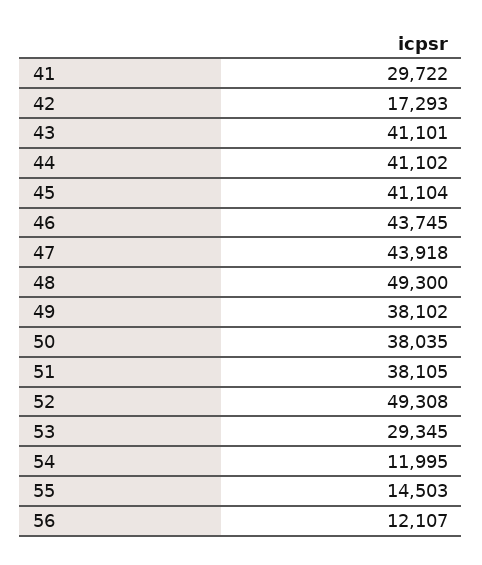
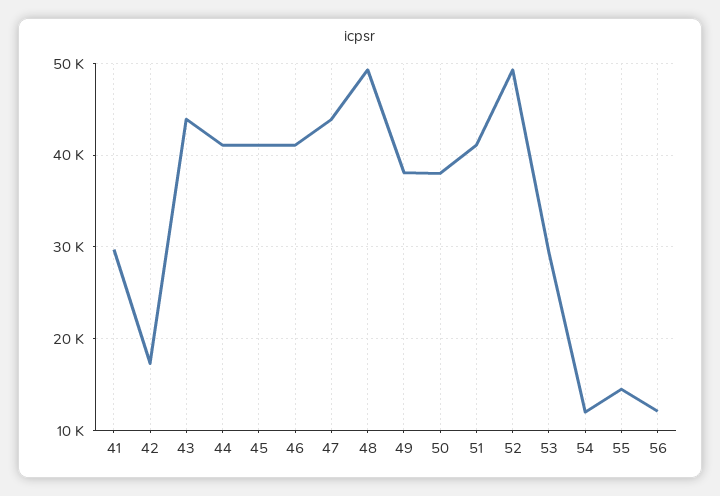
43: 41101 -> 44000
46: 43745 -> 41000
51: 38105 -> 41000

